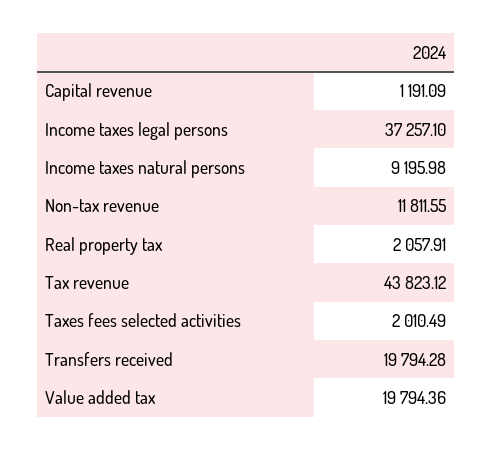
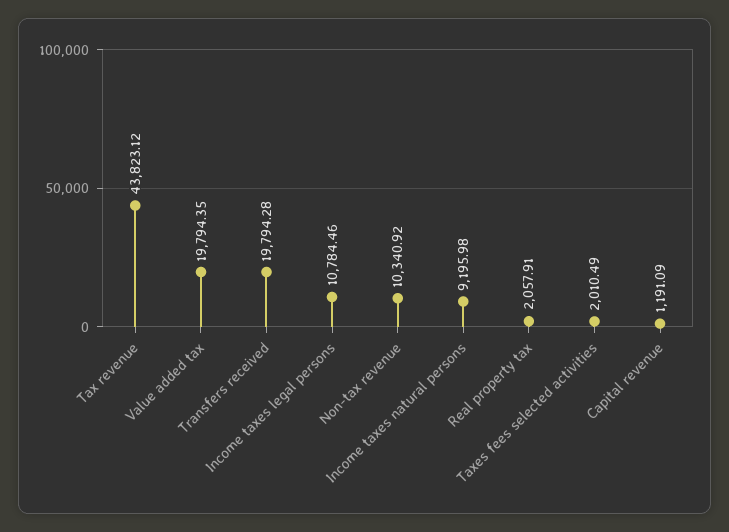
Income taxes legal persons: 37257.1 -> 10784.46
Non-tax revenue: 11811.55 -> 10340.92
Value added tax: 19794.36 -> 19794.35

